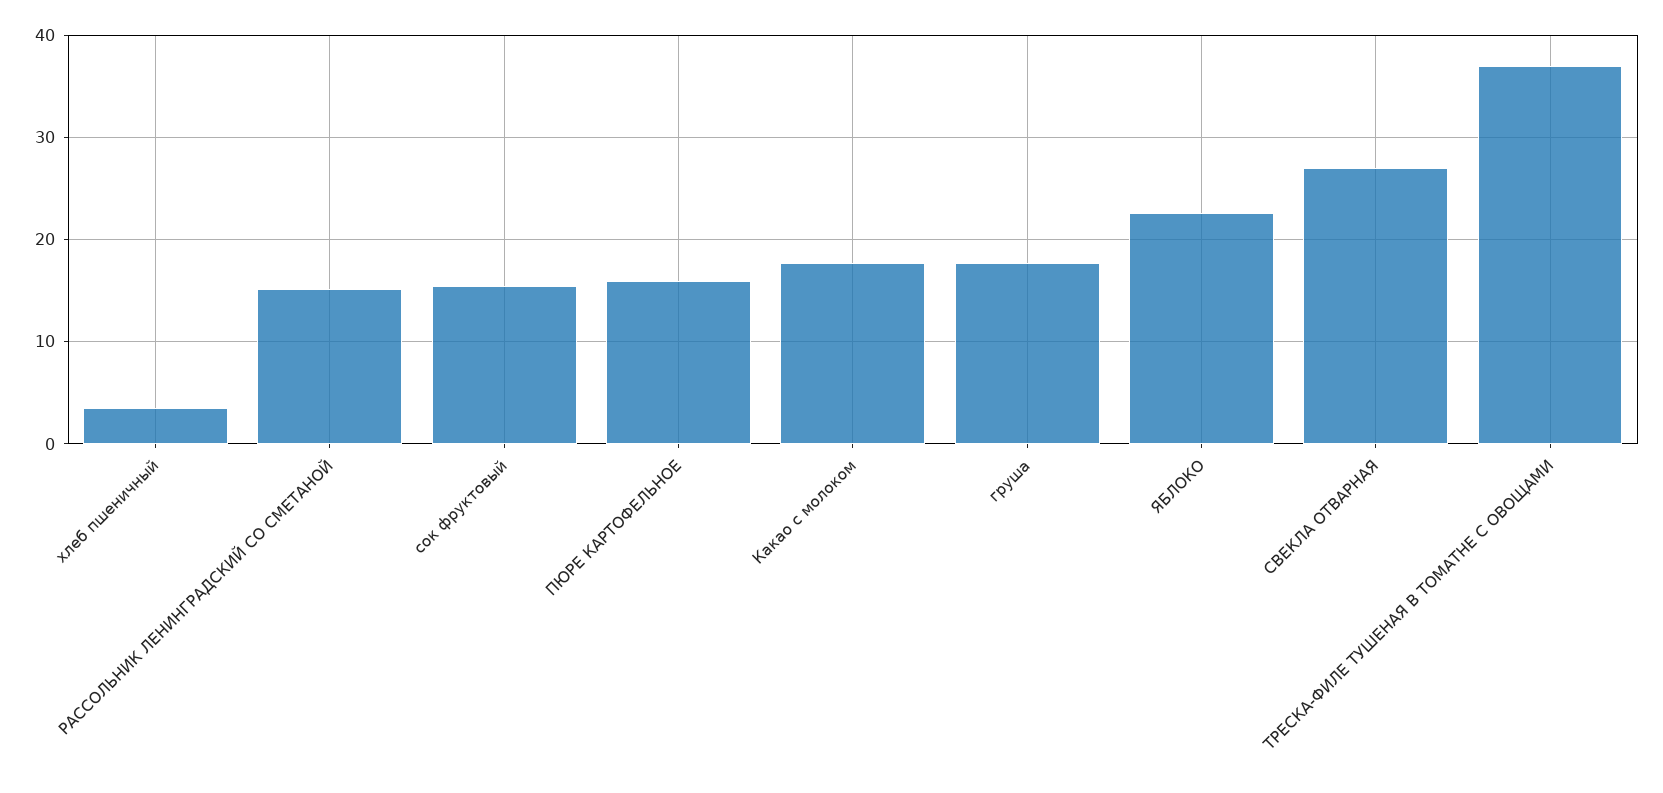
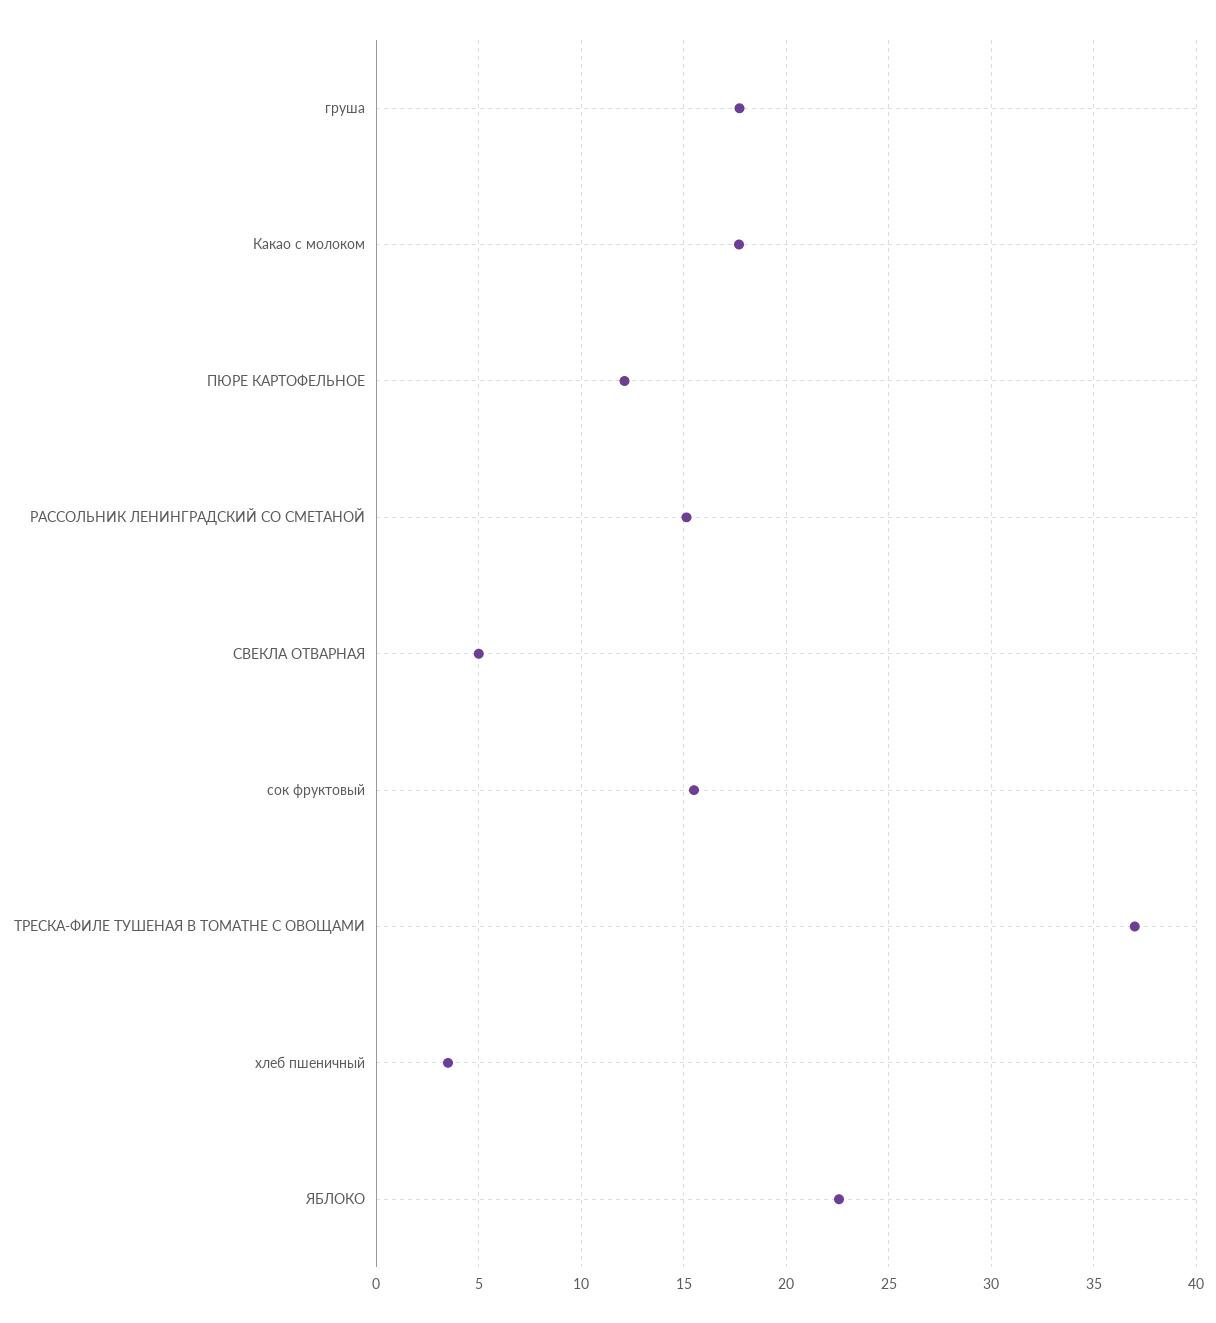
ПЮРЕ КАРТОФЕЛЬНОЕ: 16 -> 12
СВЕКЛА ОТВАРНАЯ: 27 -> 5

